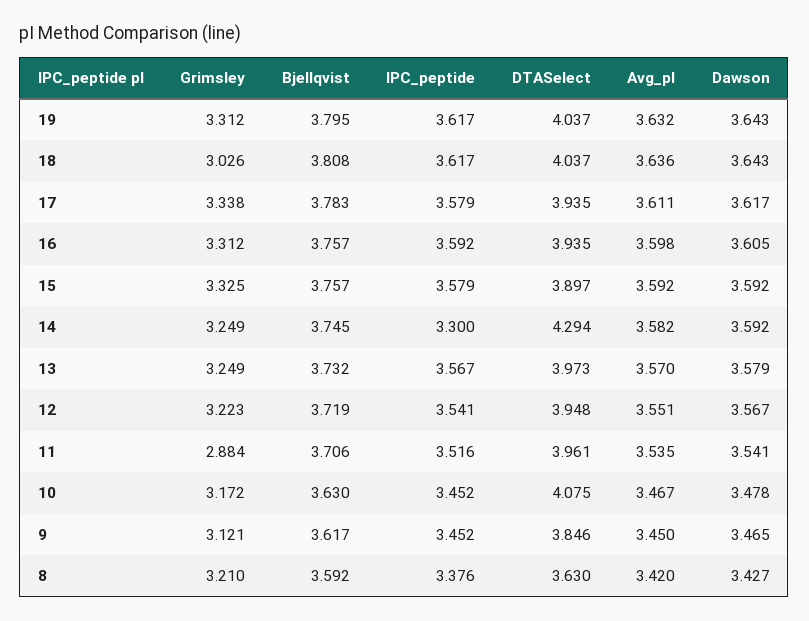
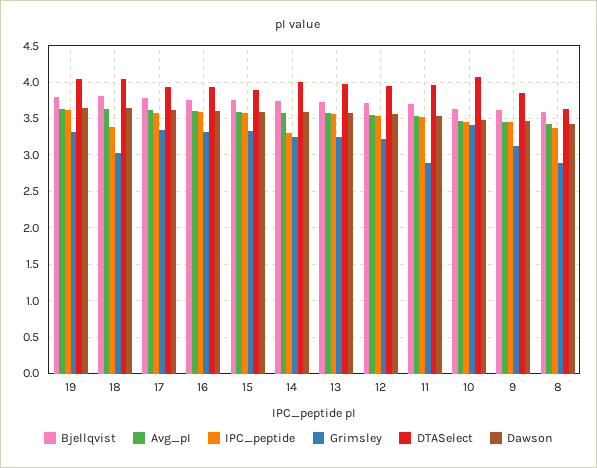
IPC_peptide, 18: 3.617 -> 3.4
DTASelect, 14: 4.294 -> 4
Grimsley, 10: 3.172 -> 3.4
Grimsley, 8: 3.21 -> 2.9

